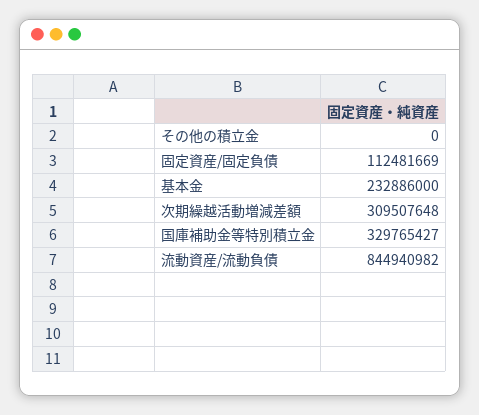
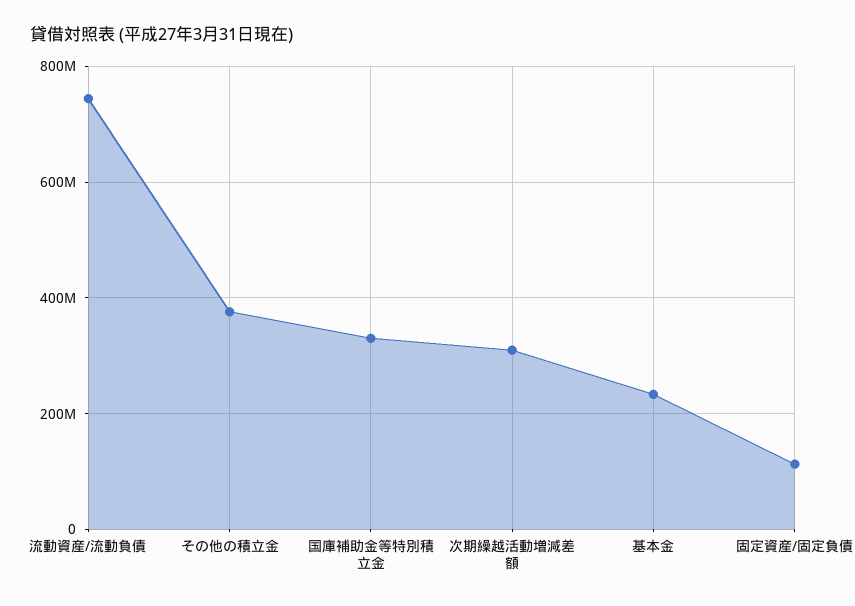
その他の積立金: 0 -> 380000000
流動資産/流動負債: 844940982 -> 740000000

